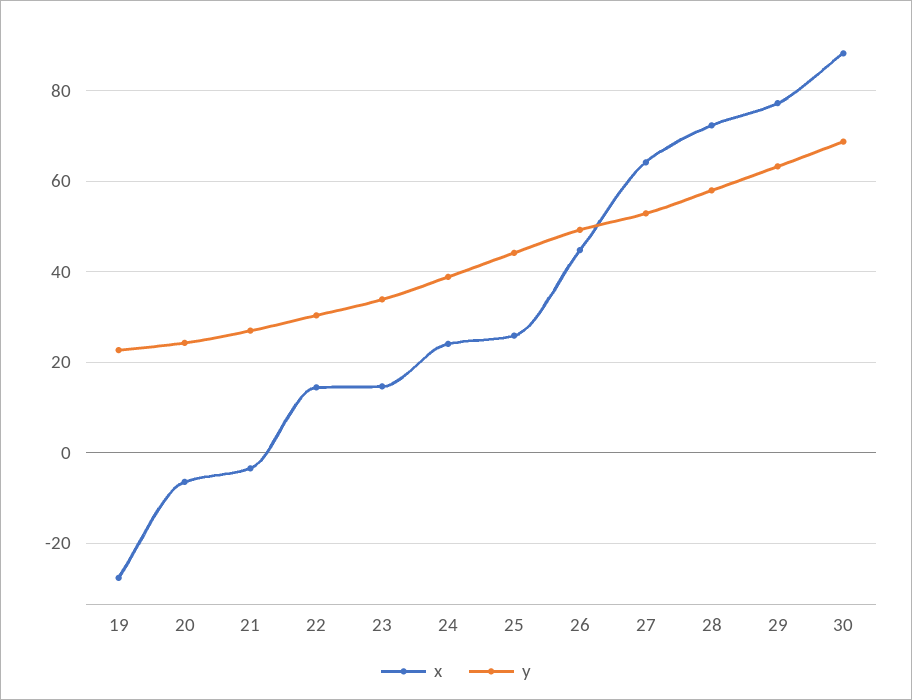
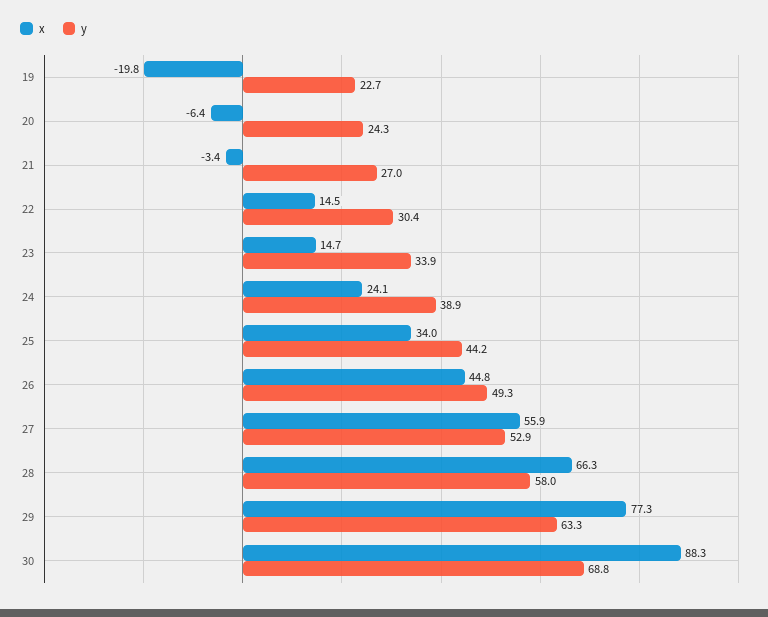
x, 19: -28 -> -19.8
x, 25: 26 -> 34
x, 27: 64 -> 55.9
x, 28: 72 -> 66.3

